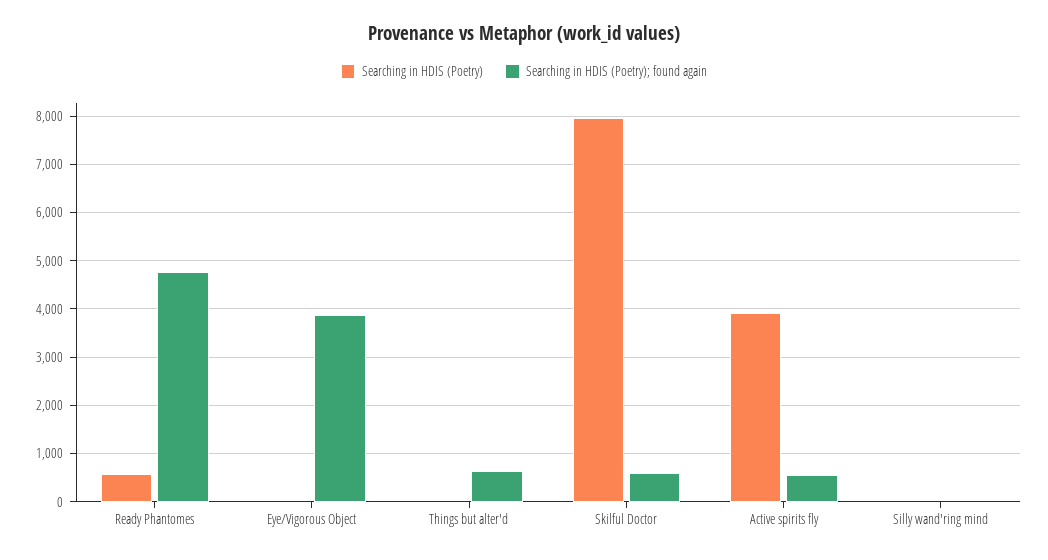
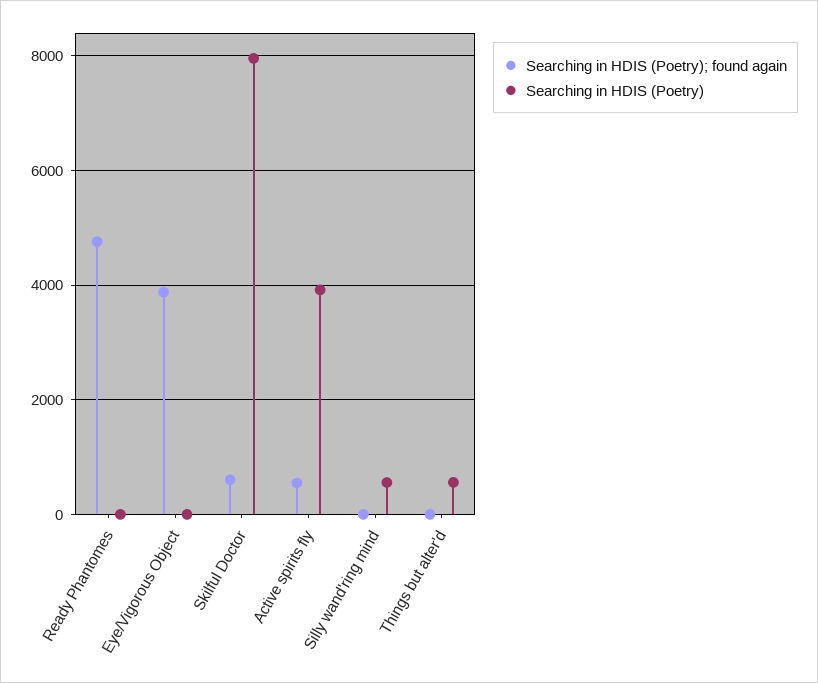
Searching in HDIS (Poetry), Ready Phantomes: 600 -> 0
Searching in HDIS (Poetry), Things but alter'd: 0 -> 600
Searching in HDIS (Poetry); found again, Things but alter'd: 600 -> 0
Searching in HDIS (Poetry), Silly wand'ring mind: 0 -> 600

